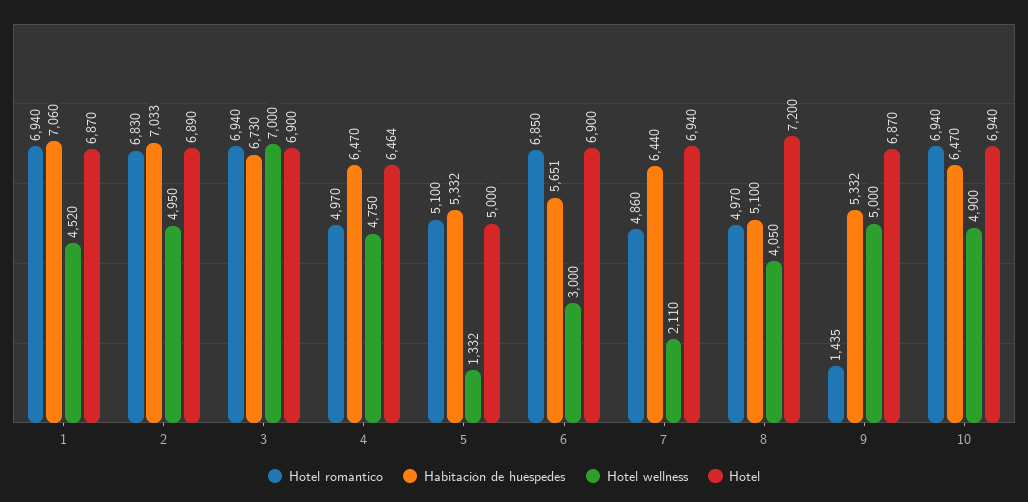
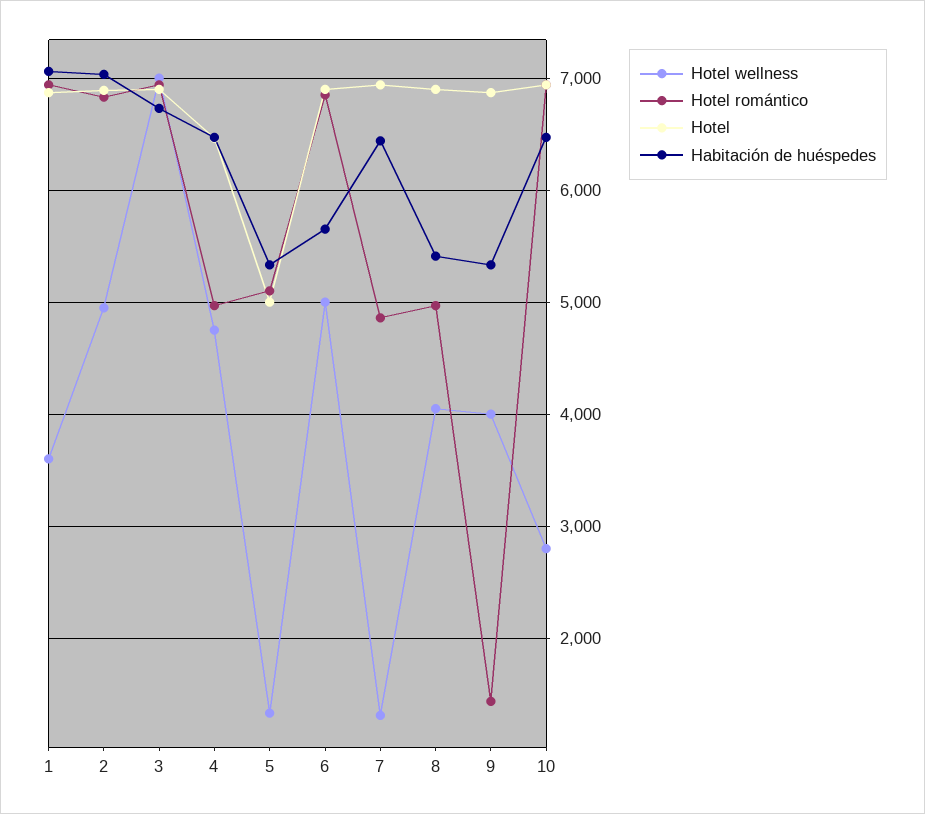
Hotel wellness, 1: 4520 -> 3600
Hotel wellness, 6: 3000 -> 5000
Hotel wellness, 7: 2110 -> 1300
Habitación de huéspedes, 8: 5100 -> 5400
Hotel, 8: 7200 -> 6900
Hotel wellness, 9: 5000 -> 4000
Hotel wellness, 10: 4900 -> 2800

